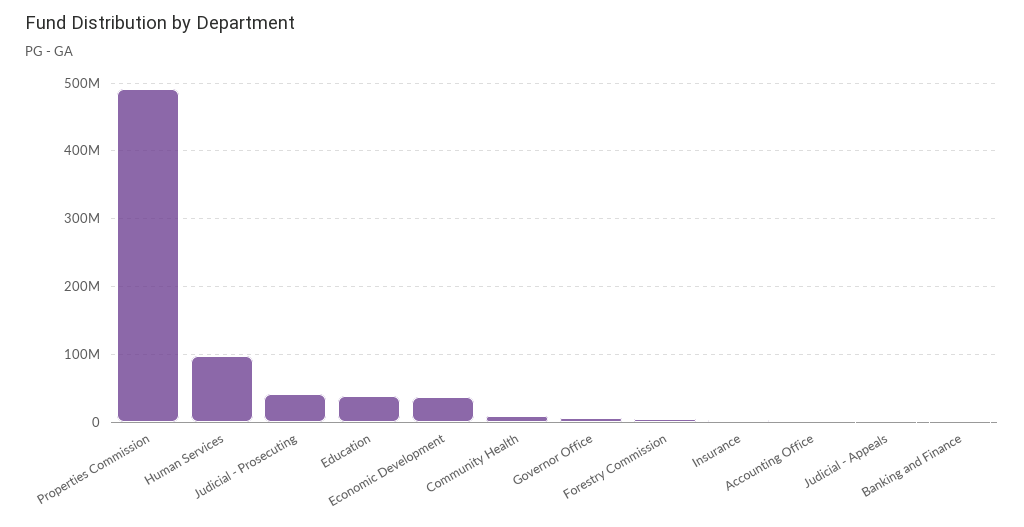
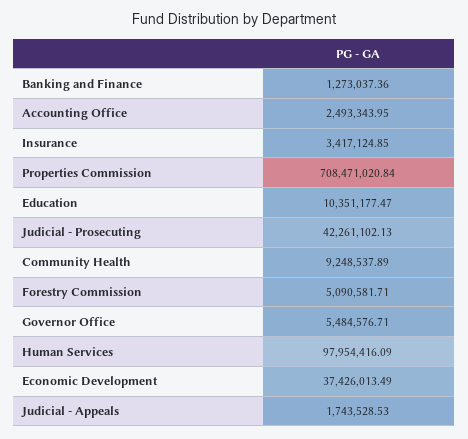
Properties Commission: 490000000 -> 708471020.84
Education: 40000000 -> 10351177.47

